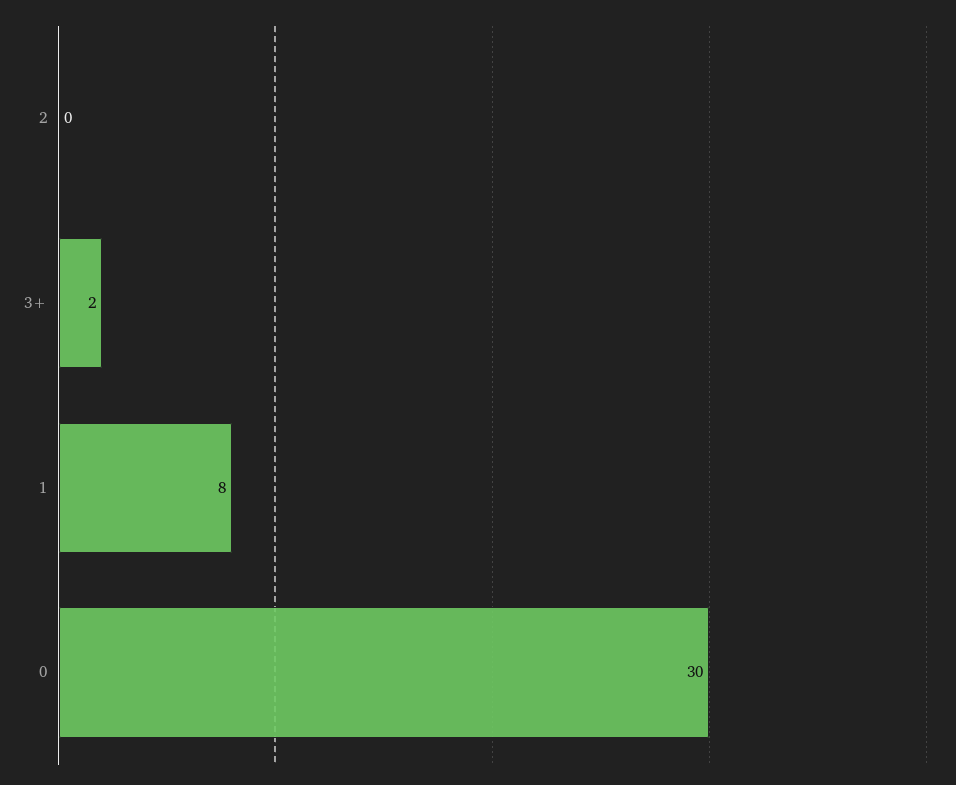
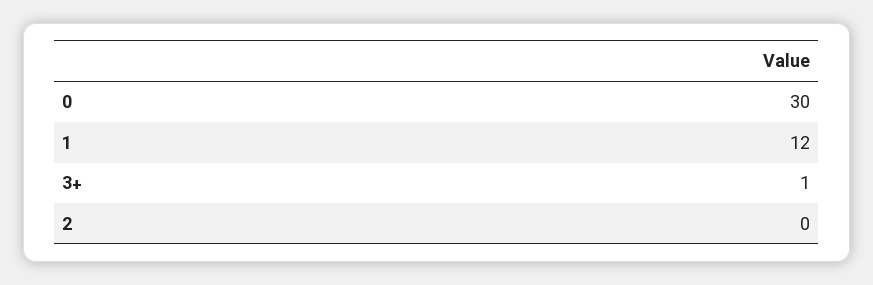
3+: 2 -> 1
1: 8 -> 12

